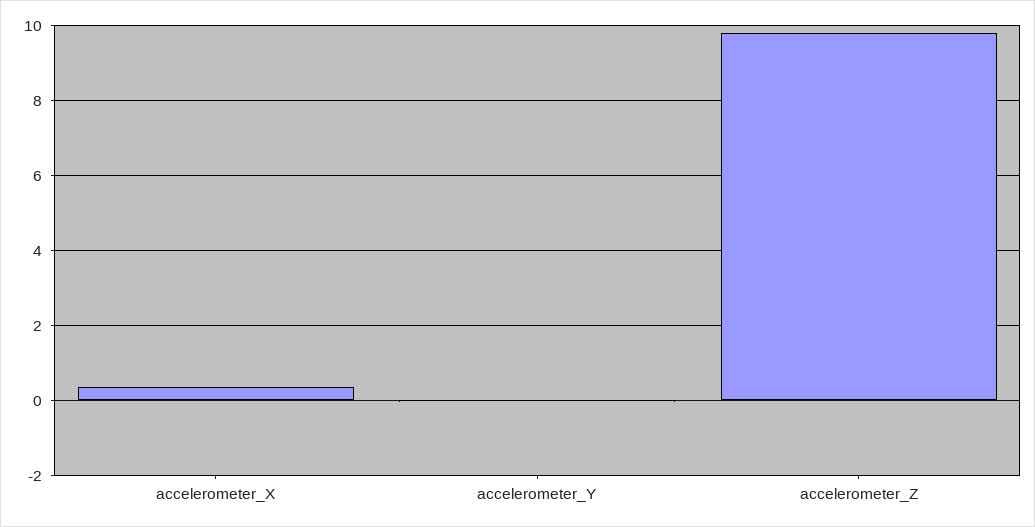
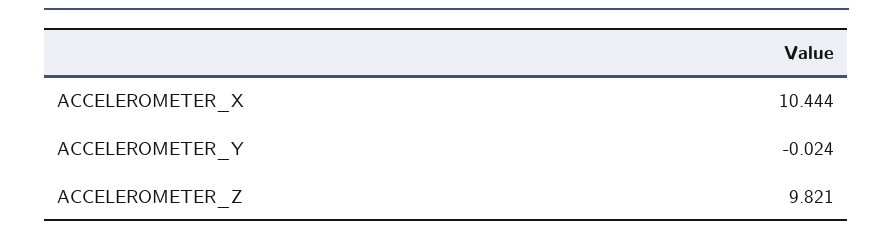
accelerometer_X: 0.4 -> 10.444

